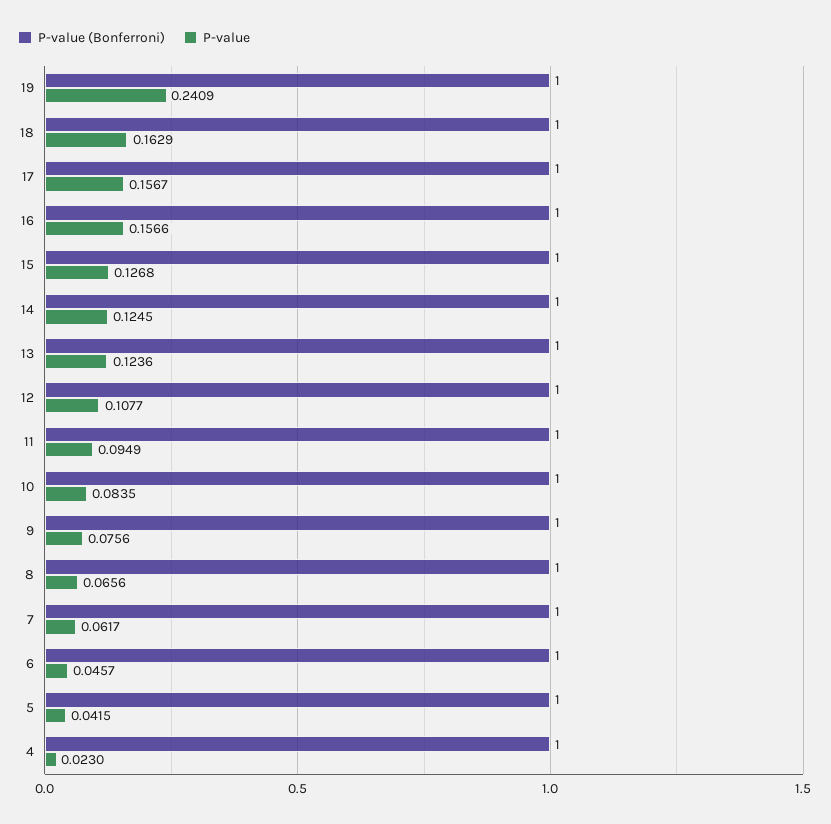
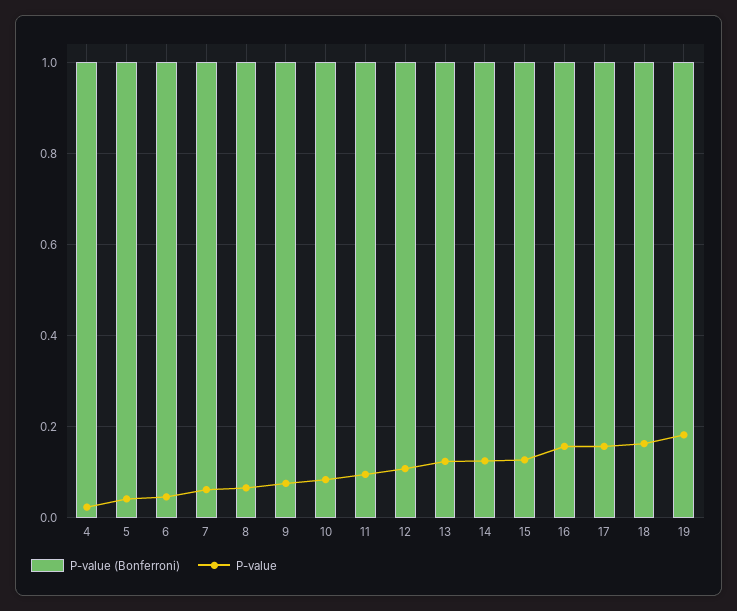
P-value, 19: 0.2409 -> 0.18

